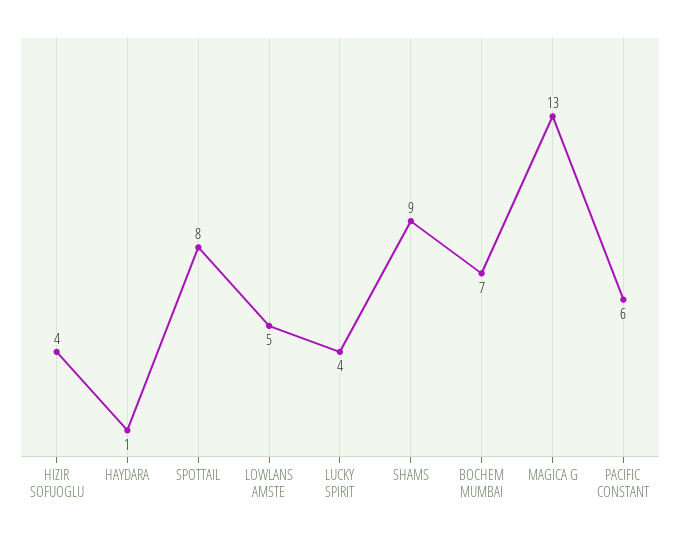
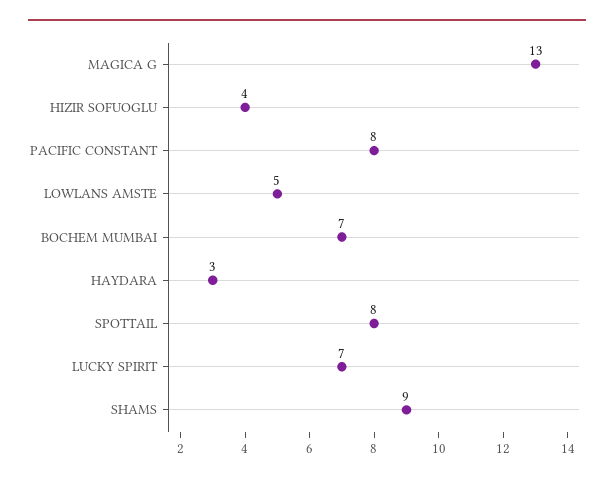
HAYDARA: 1 -> 3
LUCKY SPIRIT: 4 -> 7
PACIFIC CONSTANT: 6 -> 8

